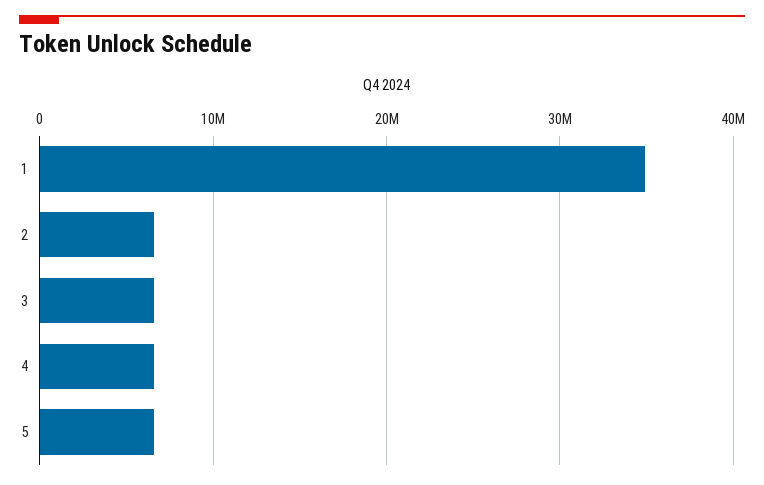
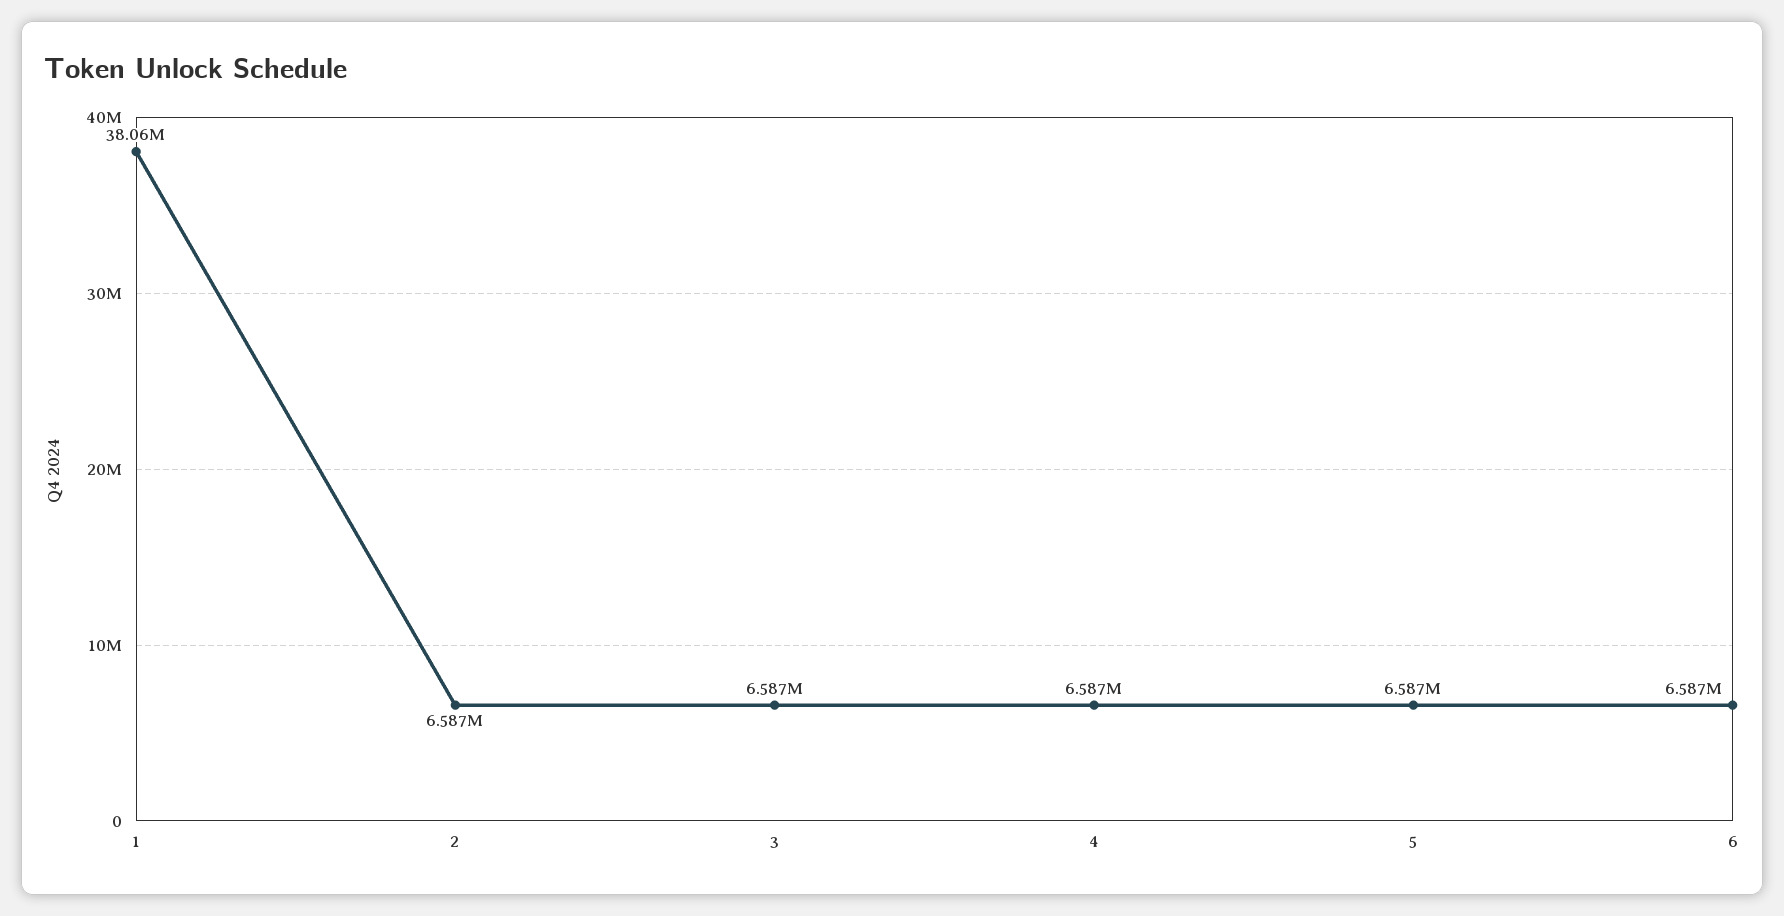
1: 35000000 -> 38060000
6: none -> 6587000

